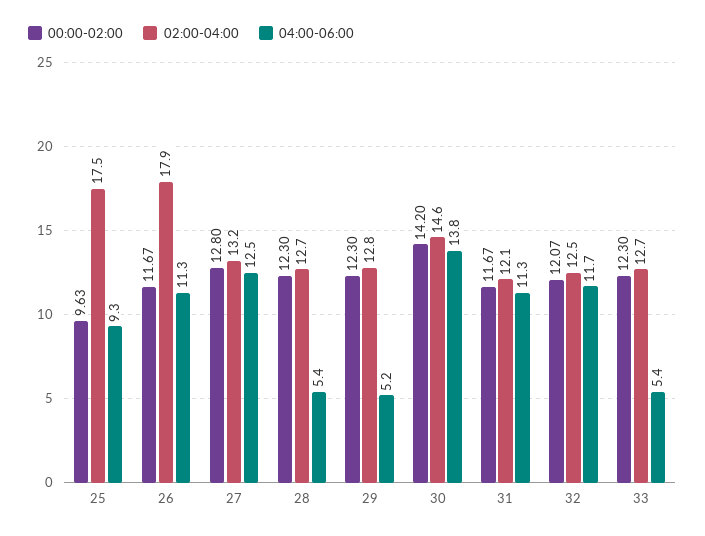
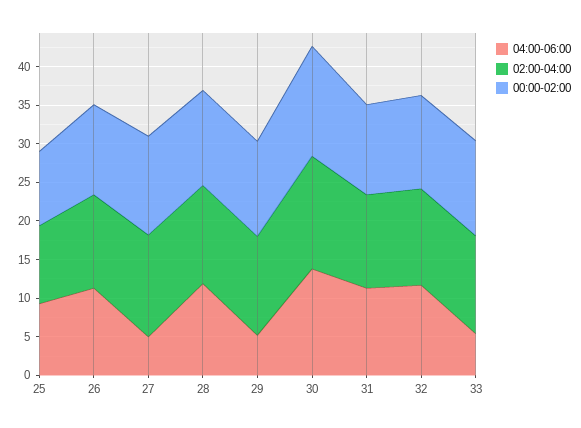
02:00-04:00, 25: 17.5 -> 10
02:00-04:00, 26: 17.9 -> 12.5
04:00-06:00, 27: 12.5 -> 5
04:00-06:00, 28: 5.4 -> 12.5

